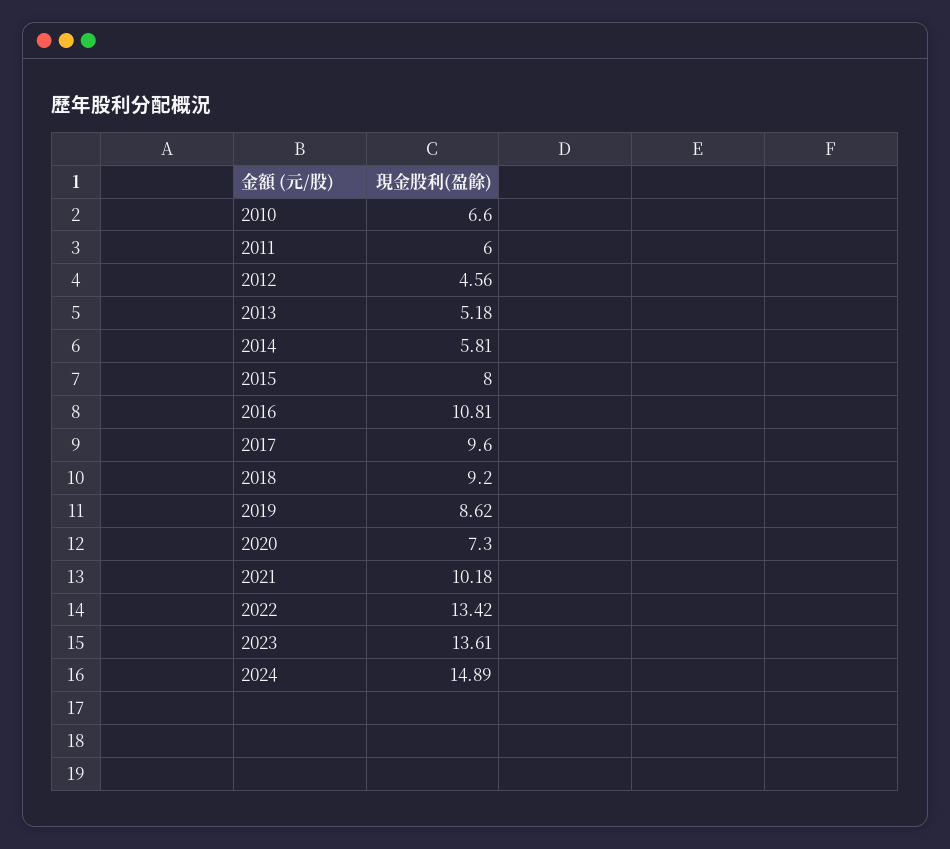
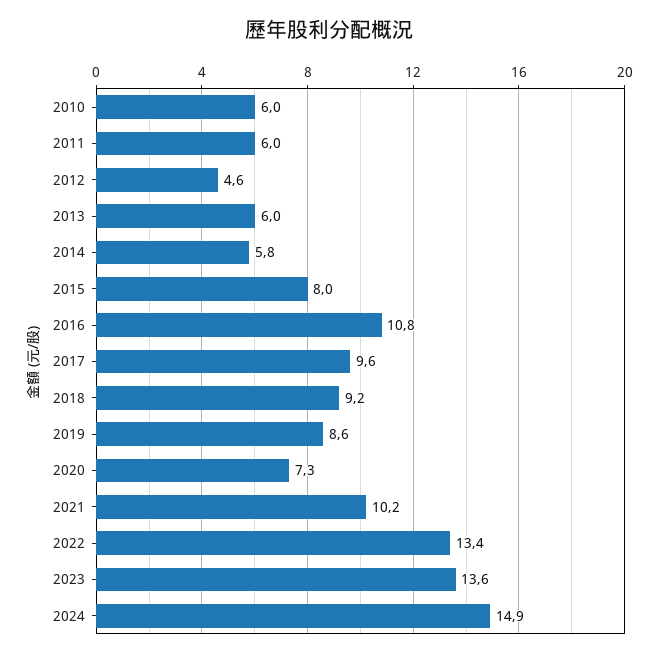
2010: 6.6 -> 6
2013: 5.18 -> 6

